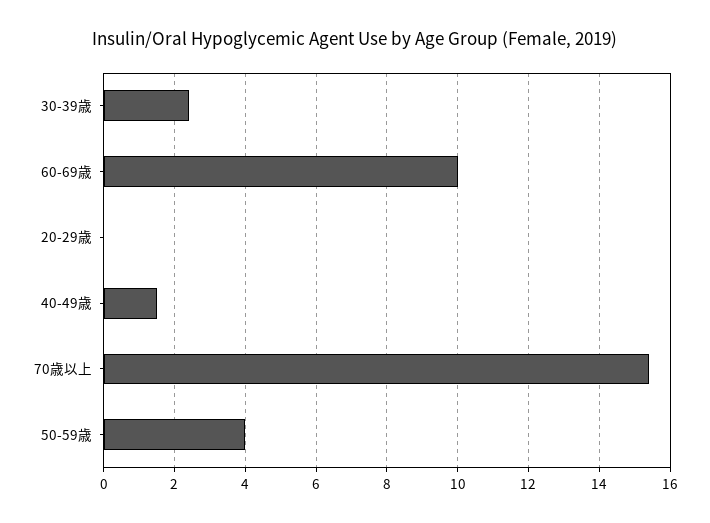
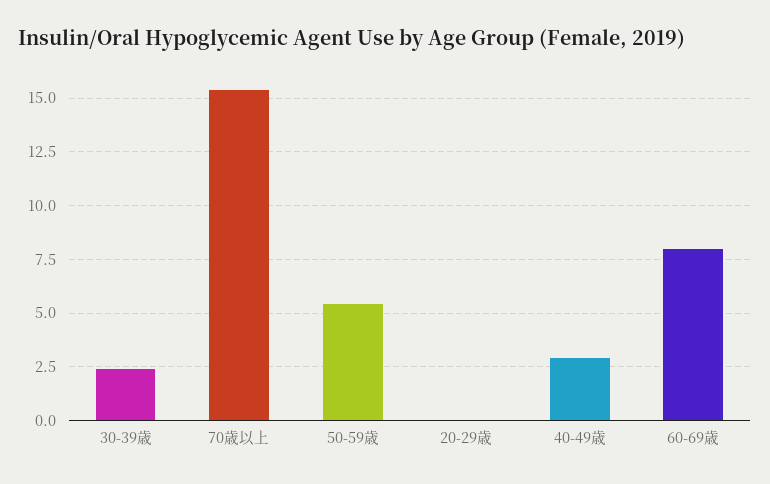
60-69歳: 10 -> 8
40-49歳: 1.5 -> 3
50-59歳: 4 -> 5.5

